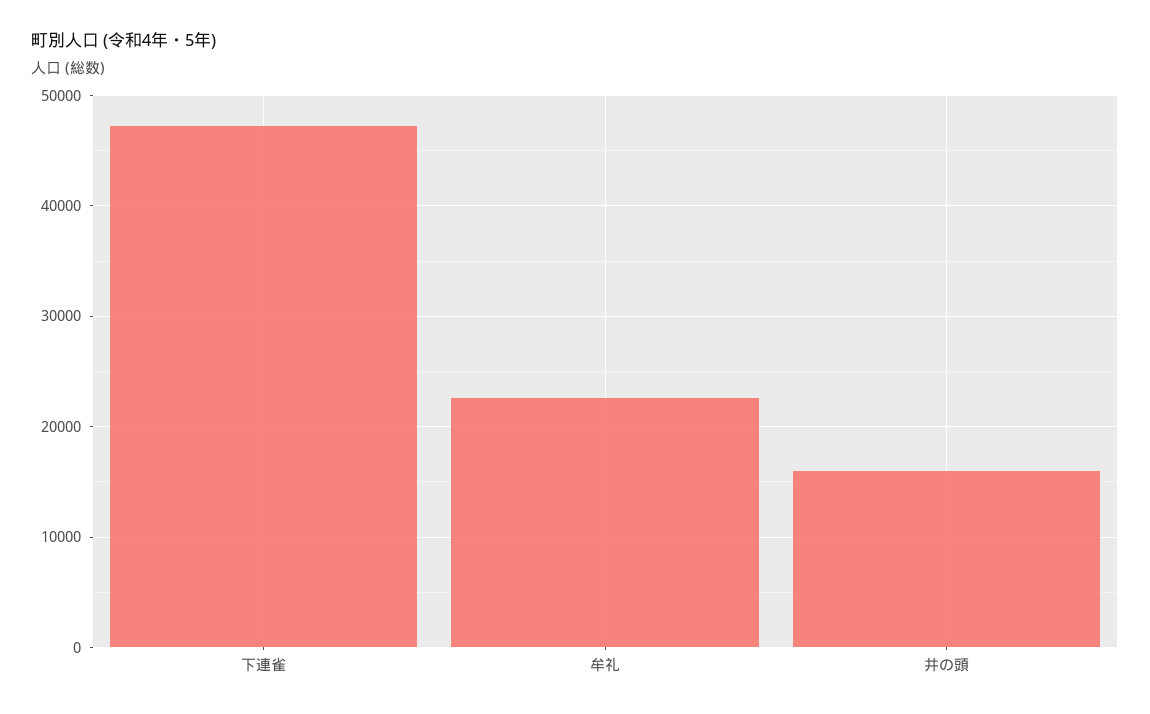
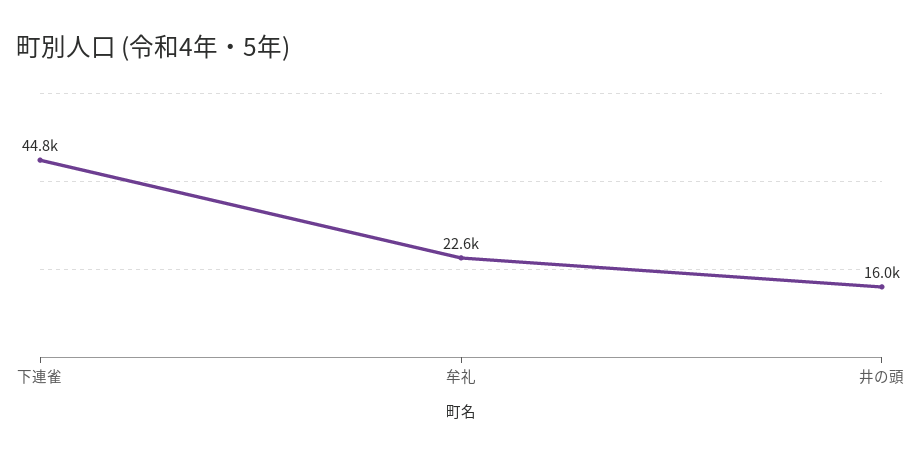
下連雀: 47000 -> 44800

